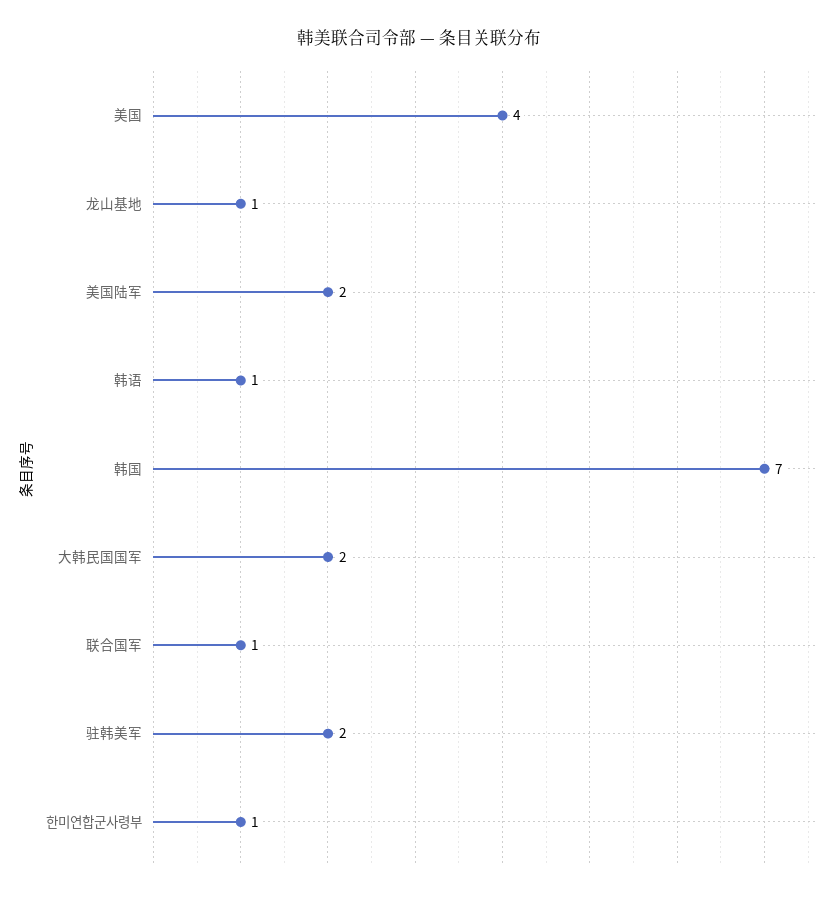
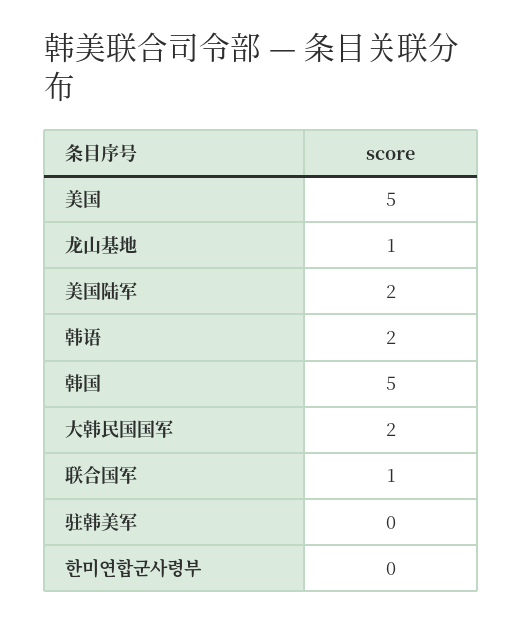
美国: 4 -> 5
韩语: 1 -> 2
韩国: 7 -> 5
驻韩美军: 2 -> 0
한미연합군사령부: 1 -> 0

